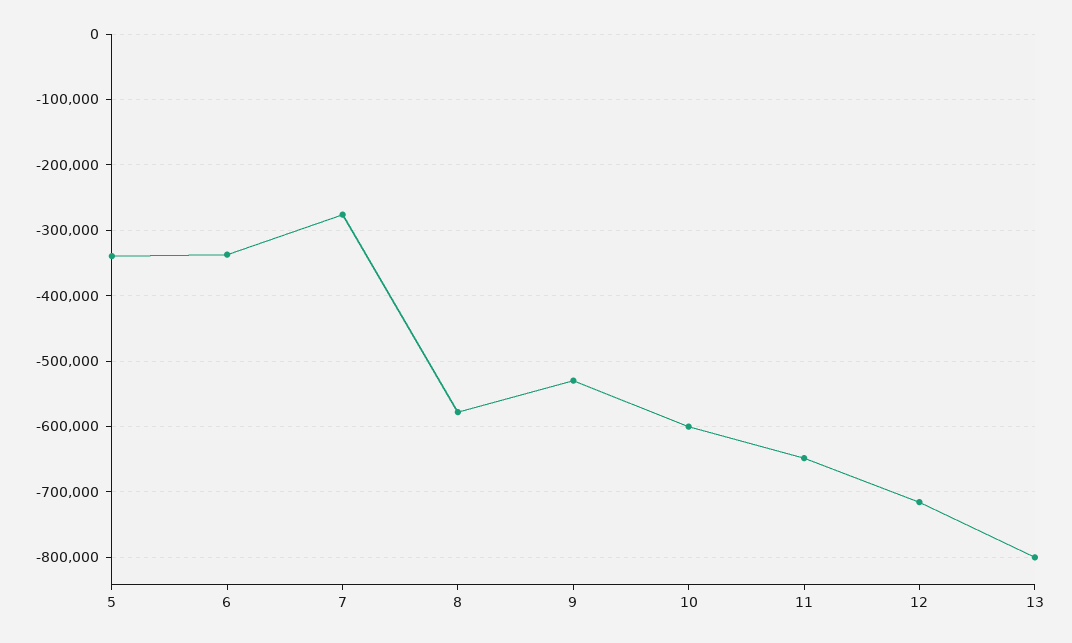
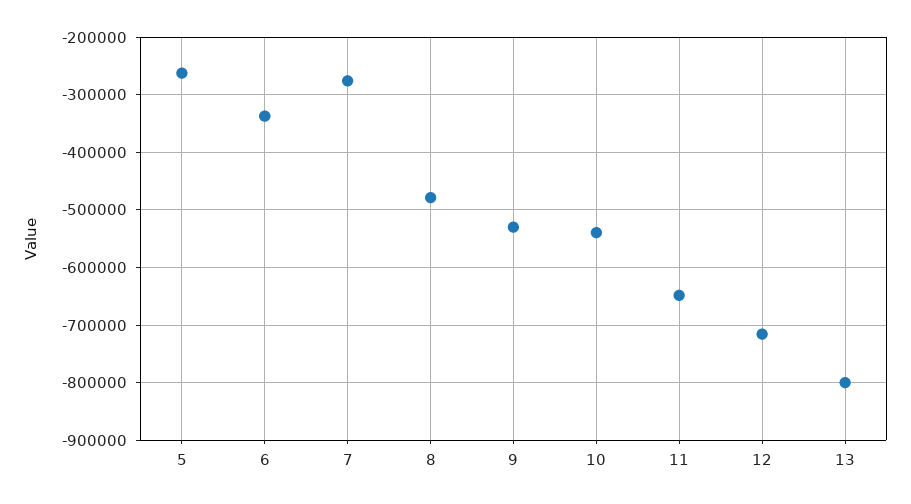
5: -340000 -> -260000
8: -580000 -> -480000
10: -600000 -> -540000

